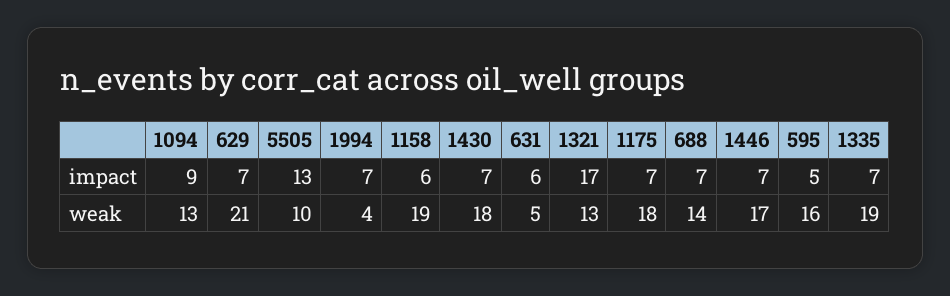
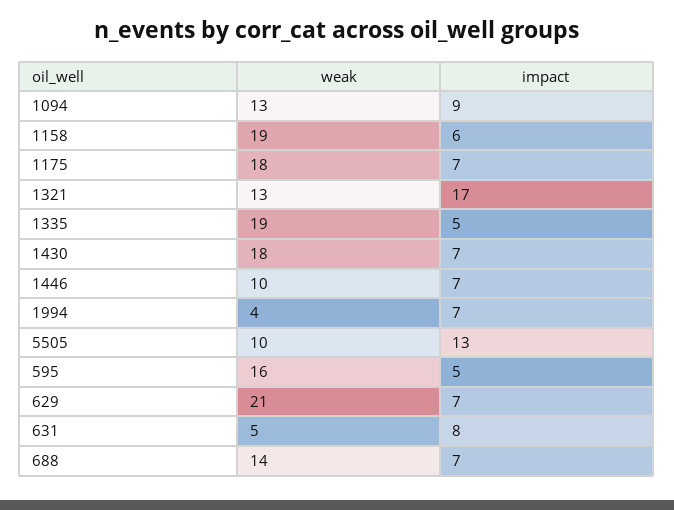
631, impact: 6 -> 8
1335, impact: 7 -> 5
1446, weak: 17 -> 10

